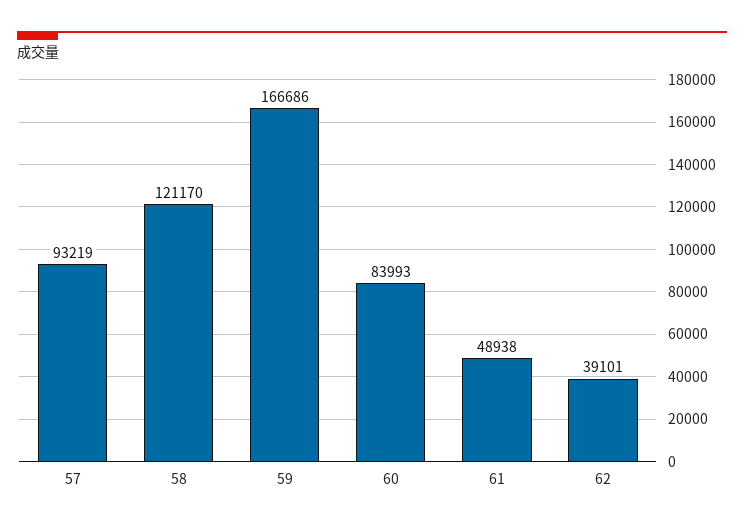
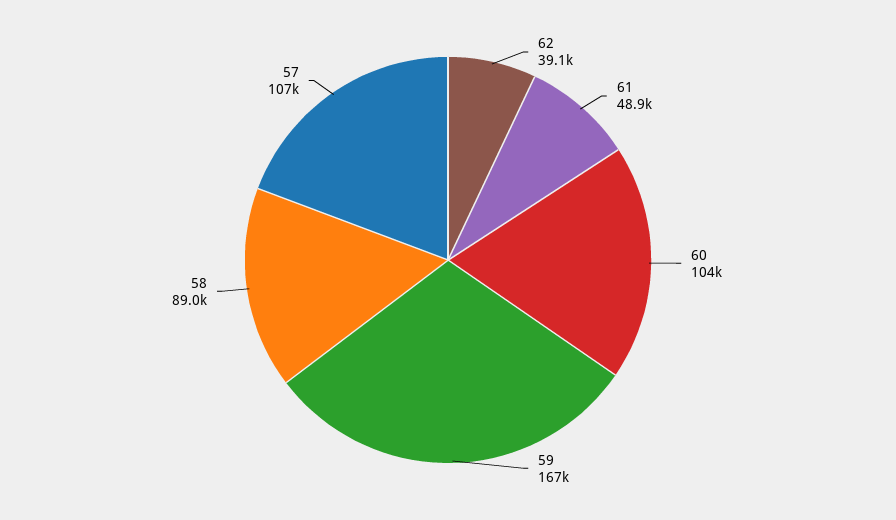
57: 93219 -> 107000
58: 121170 -> 89000
60: 83993 -> 104000

